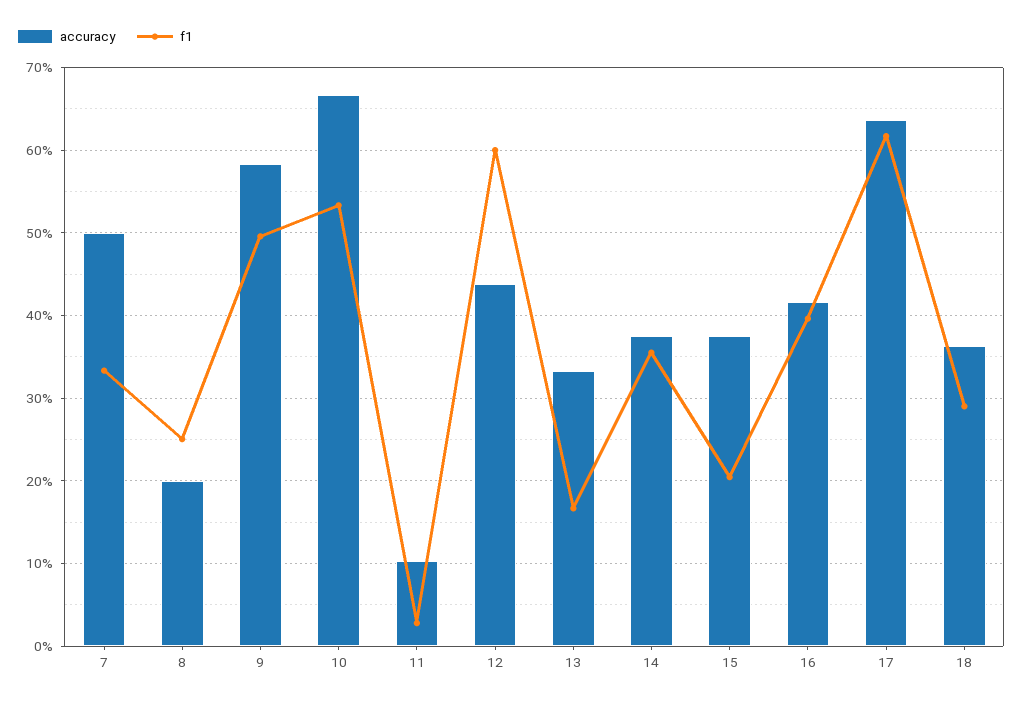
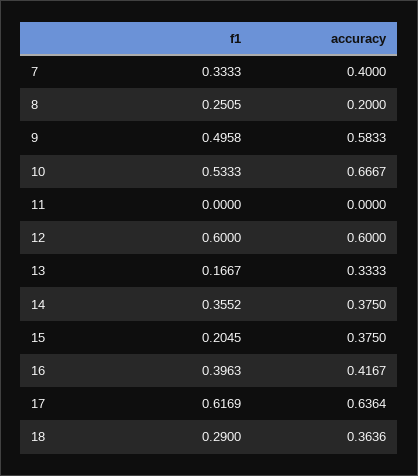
accuracy, 7: 0.5 -> 0.4
accuracy, 11: 0.1 -> 0
f1, 11: 0.03 -> 0
accuracy, 12: 0.44 -> 0.6

